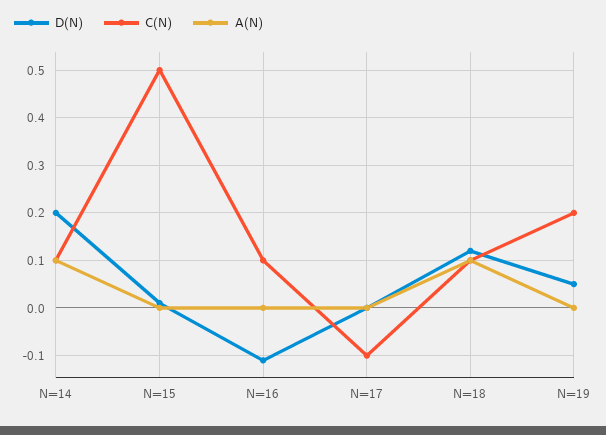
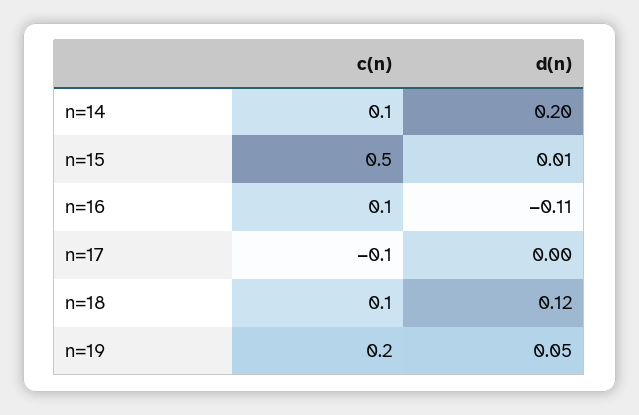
A(N), N=14: 0.1 -> none
A(N), N=15: 0 -> none
A(N), N=16: 0 -> none
A(N), N=17: 0 -> none
A(N), N=18: 0.1 -> none
A(N), N=19: 0 -> none

